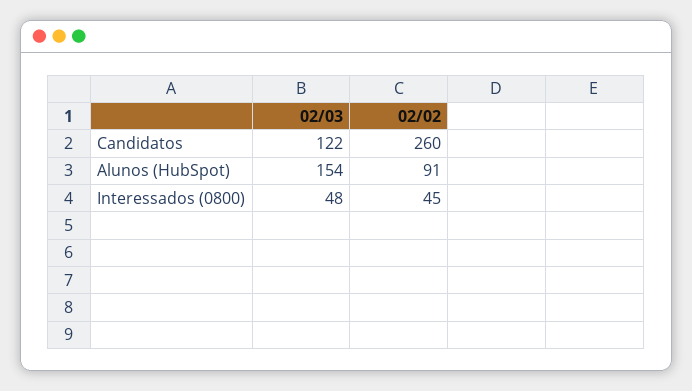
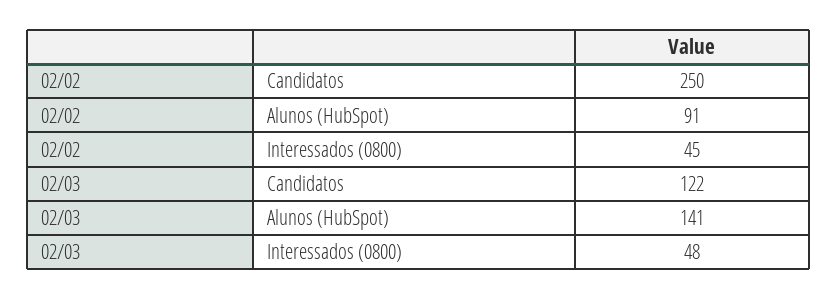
02/02, Candidatos: 260 -> 250
02/03, Alunos (HubSpot): 154 -> 141

